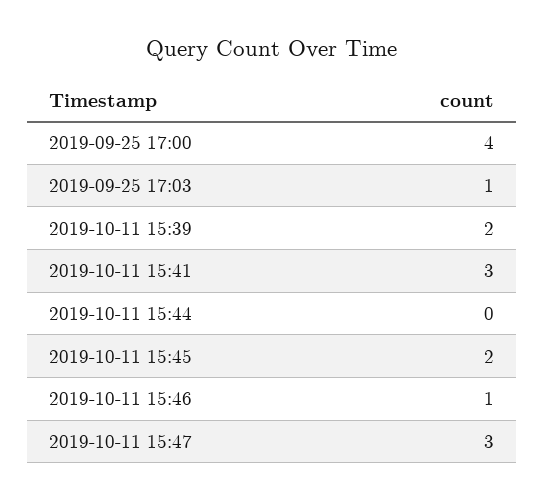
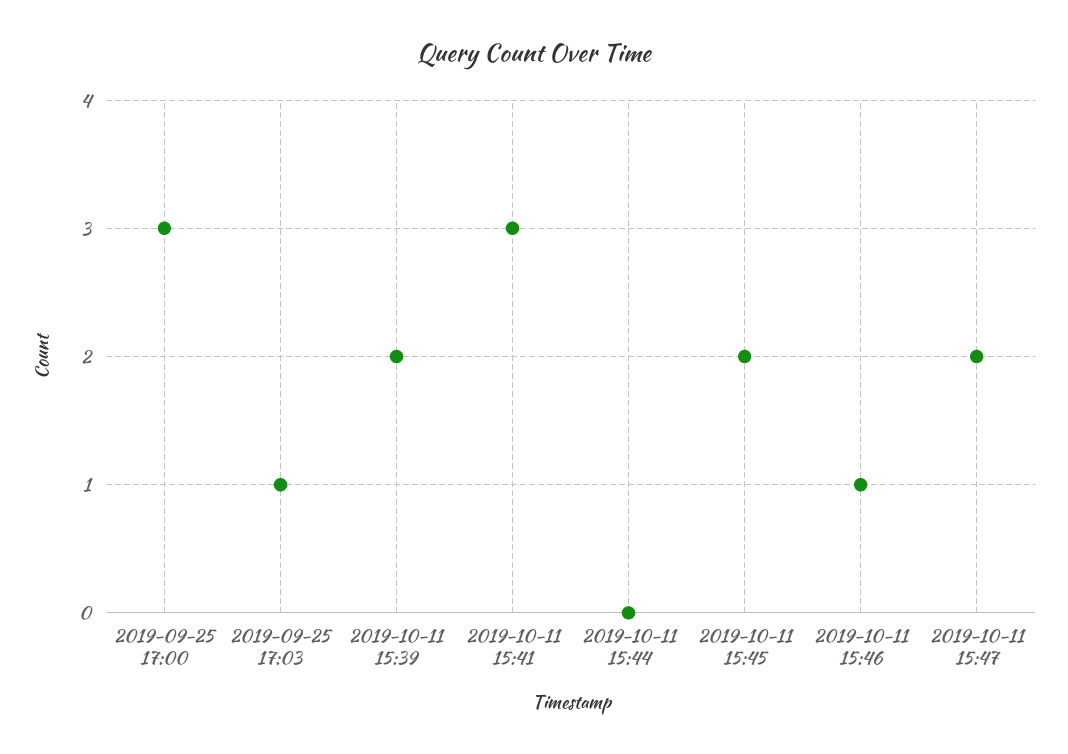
2019-09-25 17:00: 4 -> 3
2019-10-11 15:47: 3 -> 2

